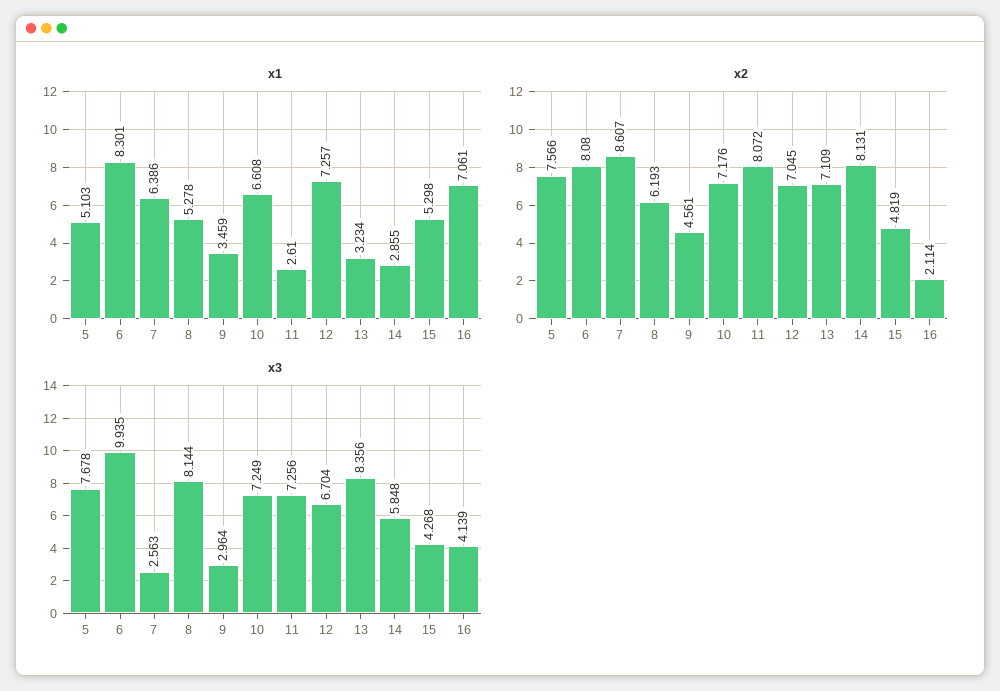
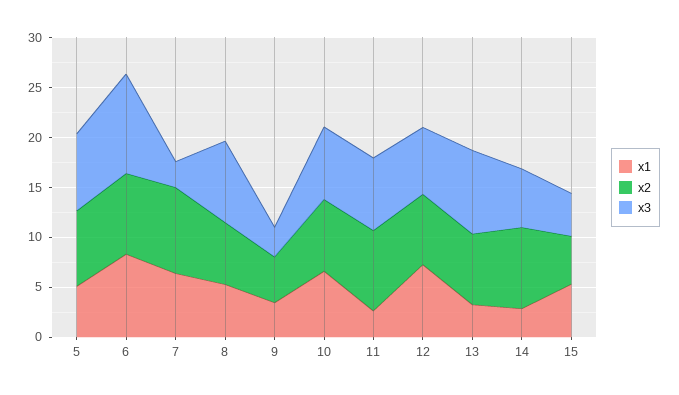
x1, 16: 7.061 -> none
x2, 16: 2.114 -> none
x3, 16: 4.139 -> none

